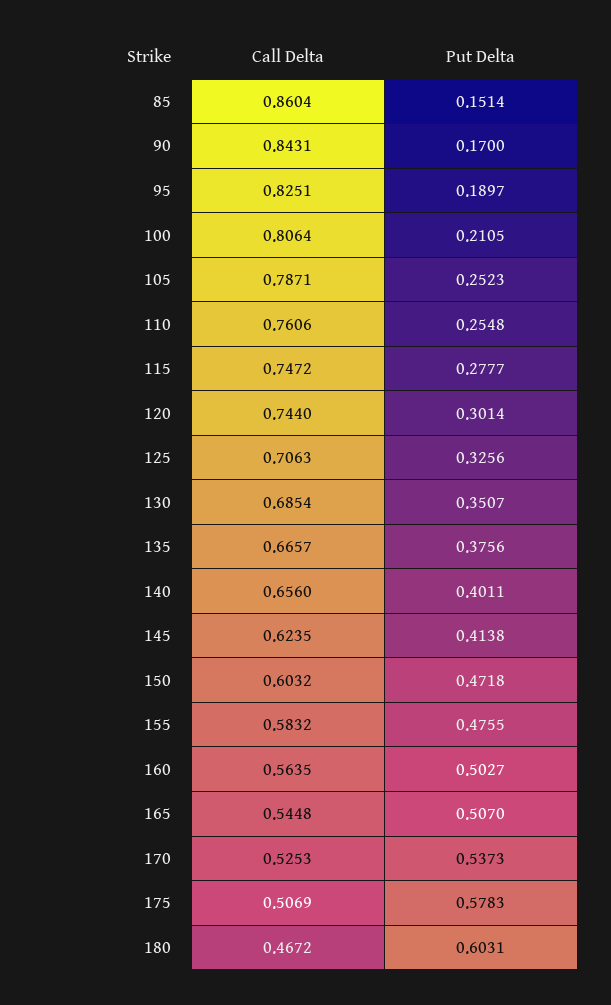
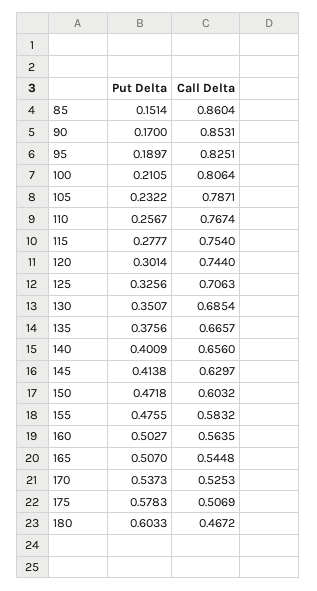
Call Delta, 90: 0.8431 -> 0.8531
Put Delta, 105: 0.2523 -> 0.2322
Call Delta, 110: 0.7606 -> 0.7674
Put Delta, 110: 0.2548 -> 0.2567
Call Delta, 115: 0.7472 -> 0.754
Put Delta, 140: 0.4011 -> 0.4009
Call Delta, 145: 0.6235 -> 0.6297
Put Delta, 180: 0.6031 -> 0.6033

